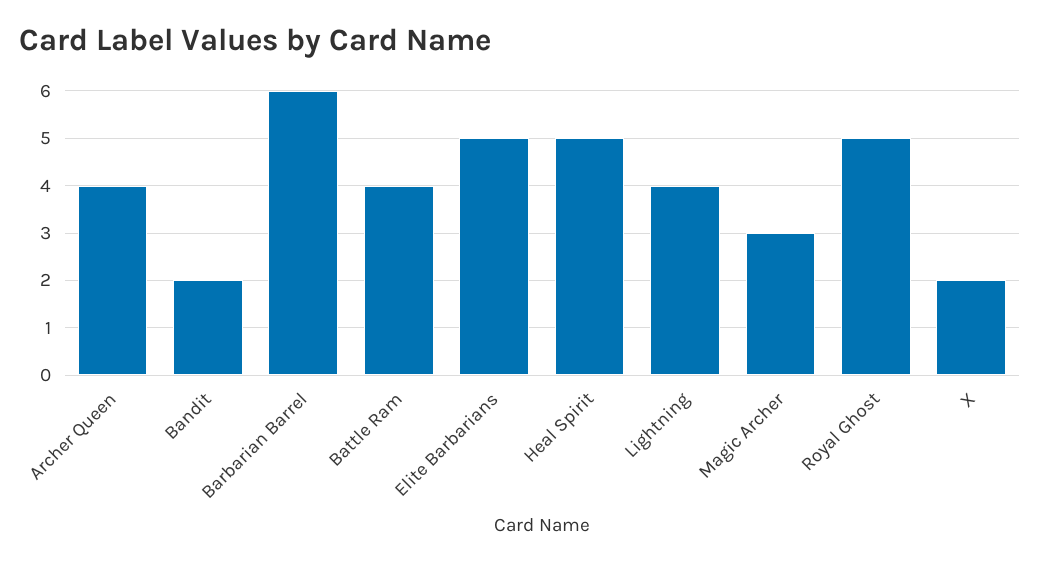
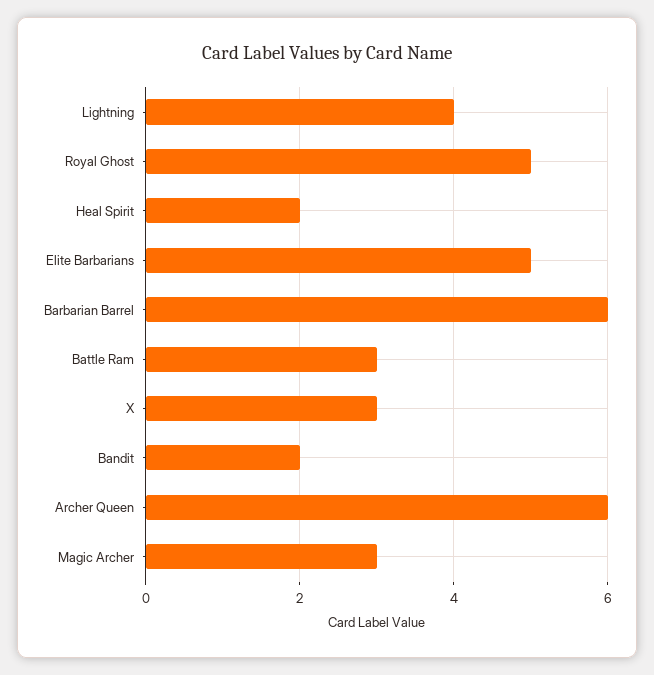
Archer Queen: 4 -> 6
Battle Ram: 4 -> 3
Heal Spirit: 5 -> 2
X: 2 -> 3

